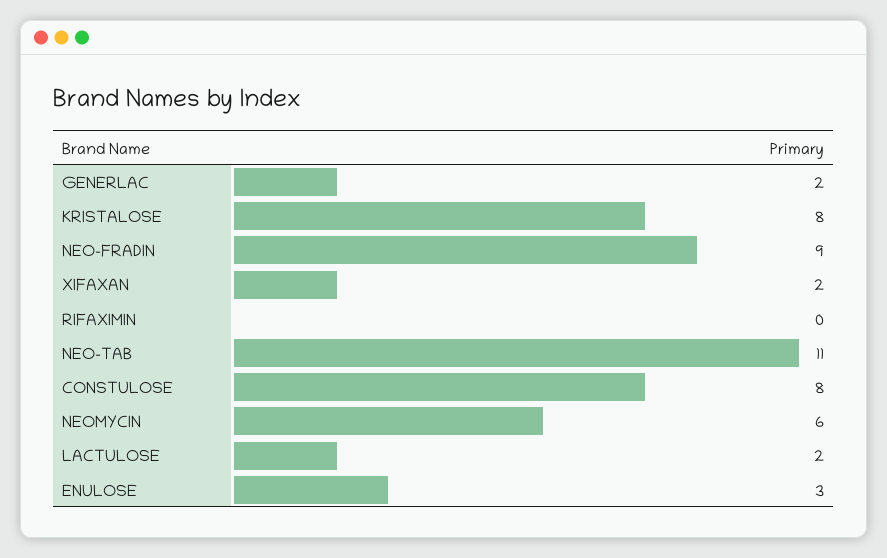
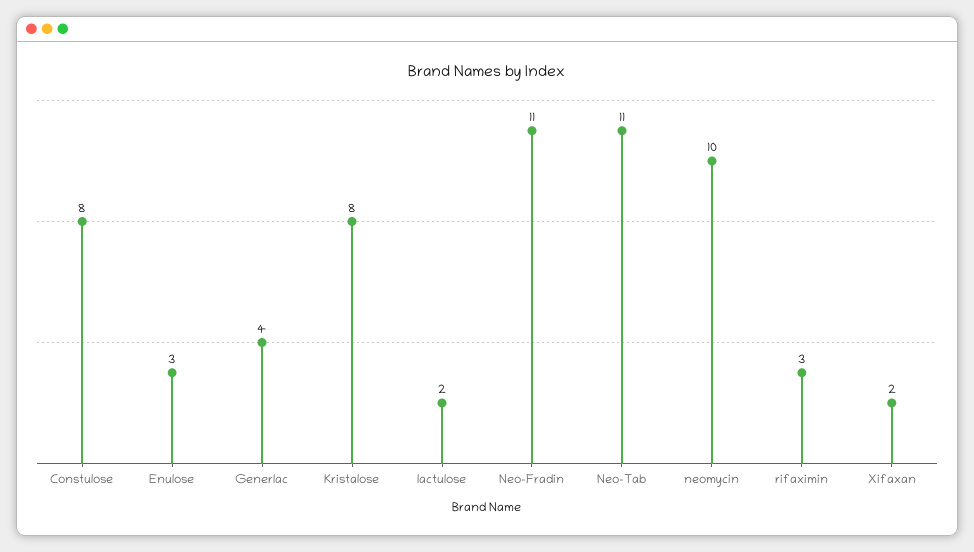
GENERLAC: 2 -> 4
NEO-FRADIN: 9 -> 11
RIFAXIMIN: 0 -> 3
NEOMYCIN: 6 -> 10

